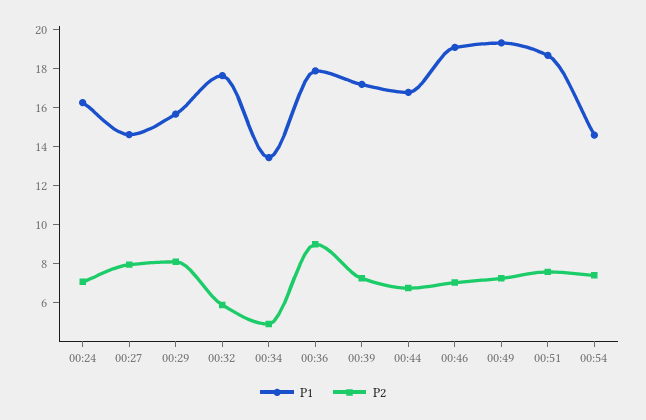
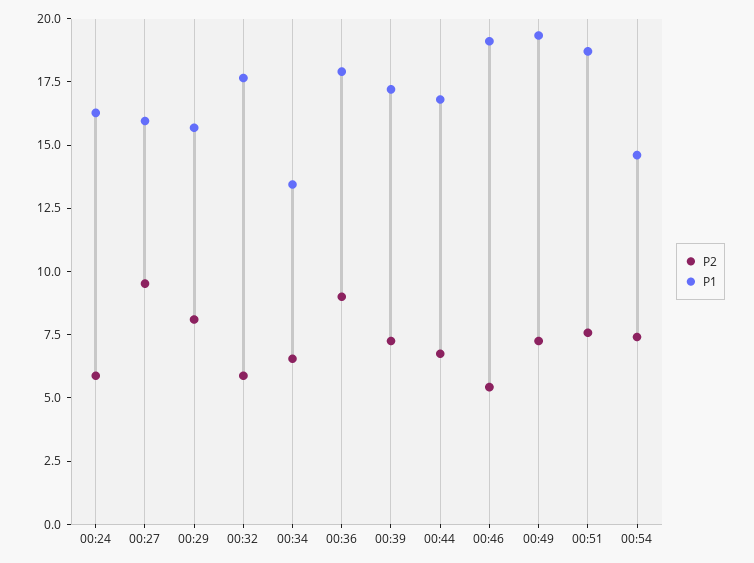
P2, 00:24: 7 -> 6
P1, 00:27: 14.5 -> 16
P2, 00:27: 8 -> 9.5
P2, 00:34: 5 -> 6.5
P2, 00:46: 7 -> 5.5

